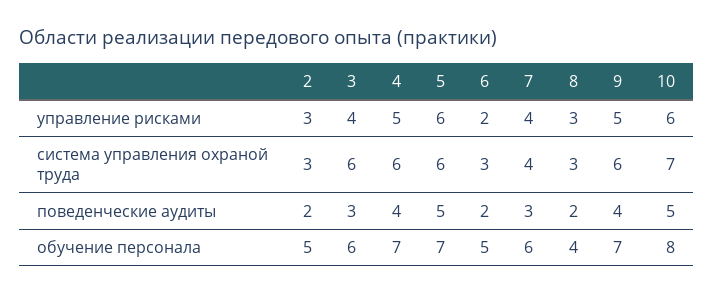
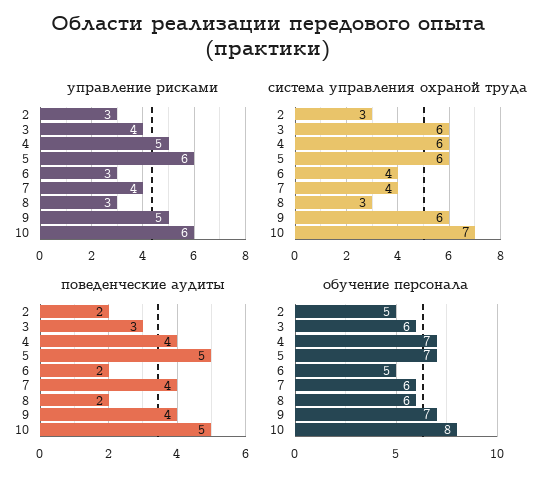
управление рисками, 6: 2 -> 3
система управления охраной труда, 6: 3 -> 4
поведенческие аудиты, 7: 3 -> 4
обучение персонала, 8: 4 -> 6

